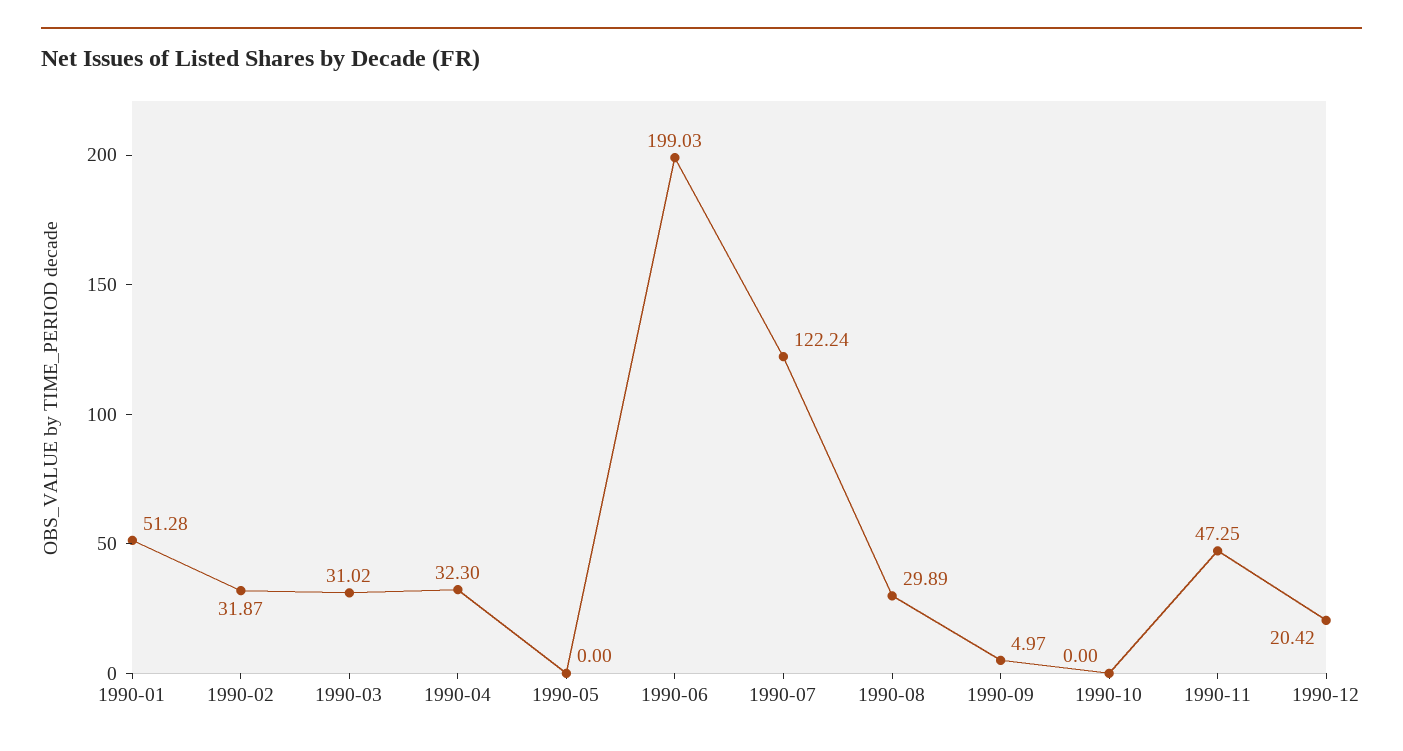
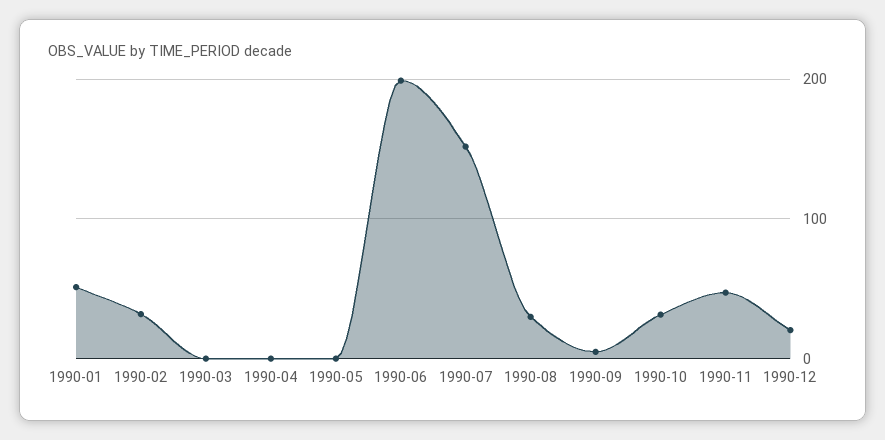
1990-03: 31.02 -> 0
1990-04: 32.3 -> 0
1990-07: 122.24 -> 150
1990-10: 0 -> 30

